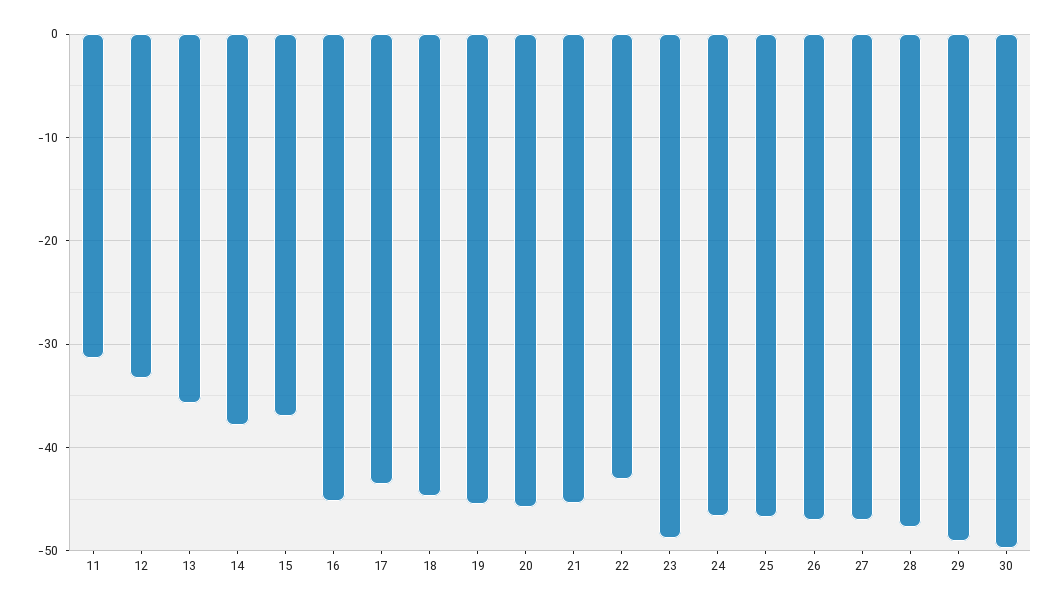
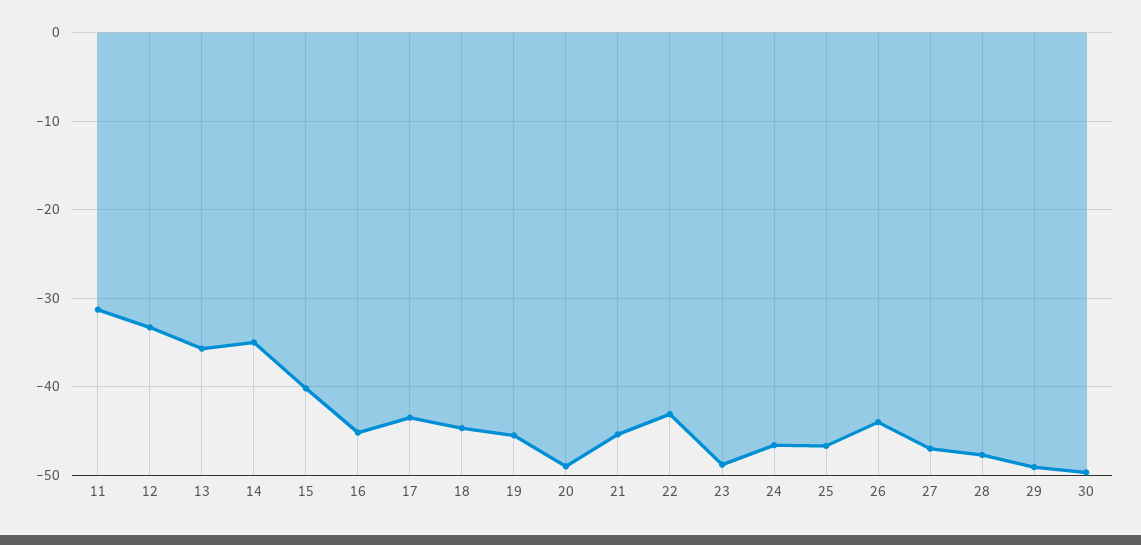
14: -38 -> -35
15: -37 -> -40
20: -46 -> -49
26: -47 -> -44

